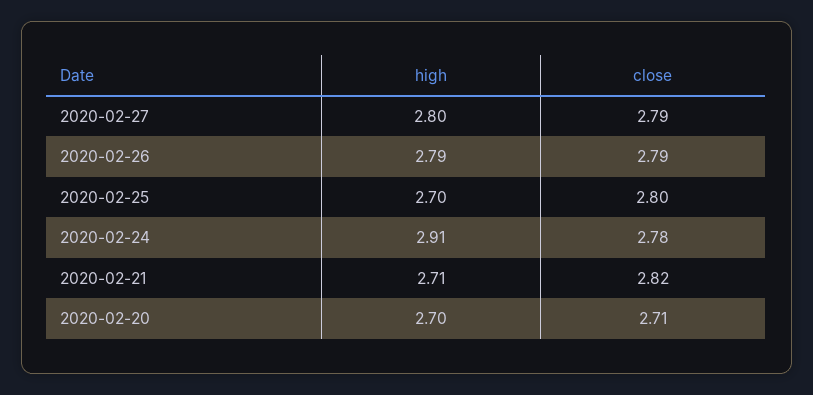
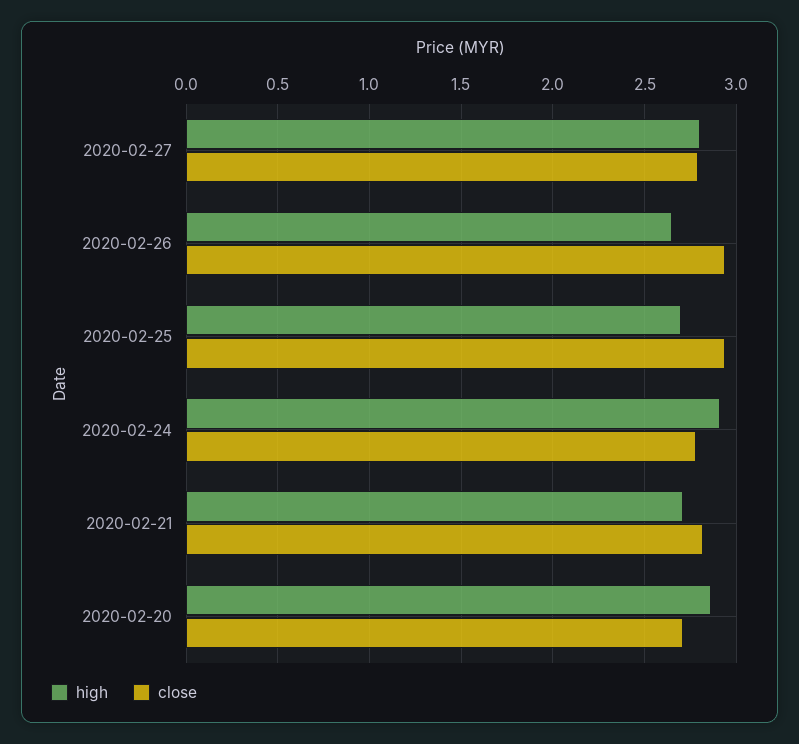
high, 2020-02-26: 2.79 -> 2.65
close, 2020-02-26: 2.79 -> 2.95
close, 2020-02-25: 2.8 -> 2.95
high, 2020-02-20: 2.7 -> 2.85

